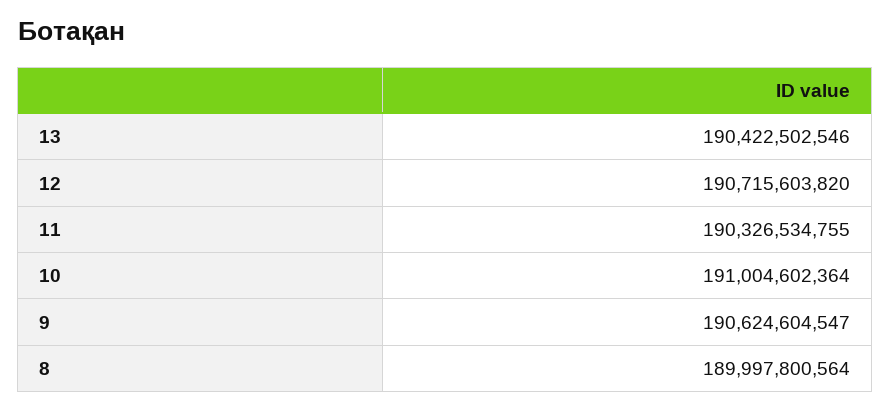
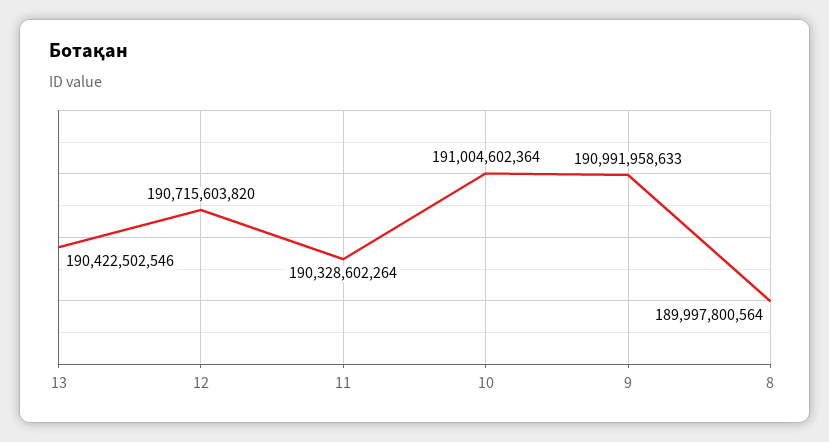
11: 190326534755 -> 190328602264
9: 190624604547 -> 190991958633

